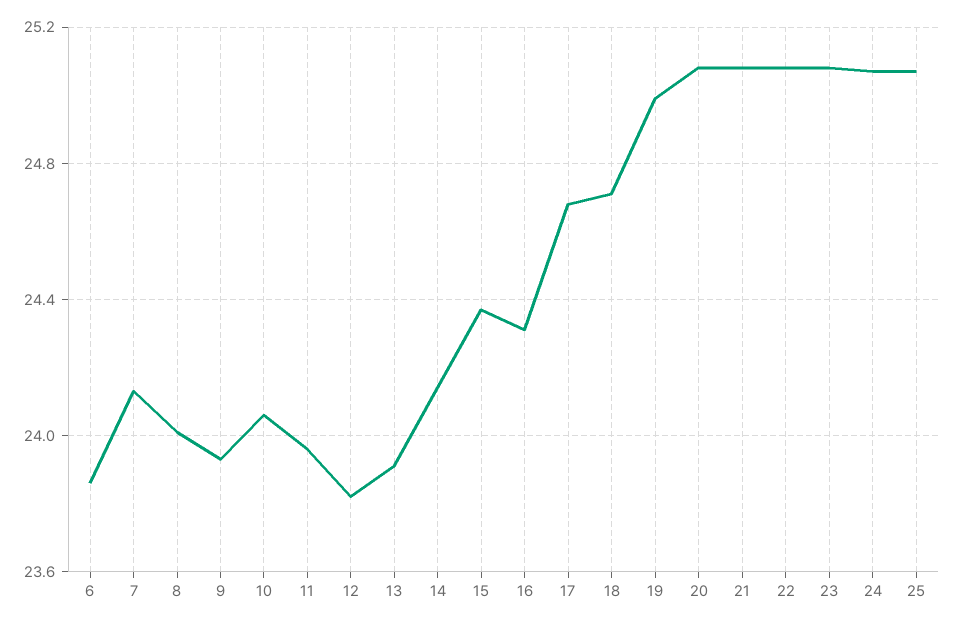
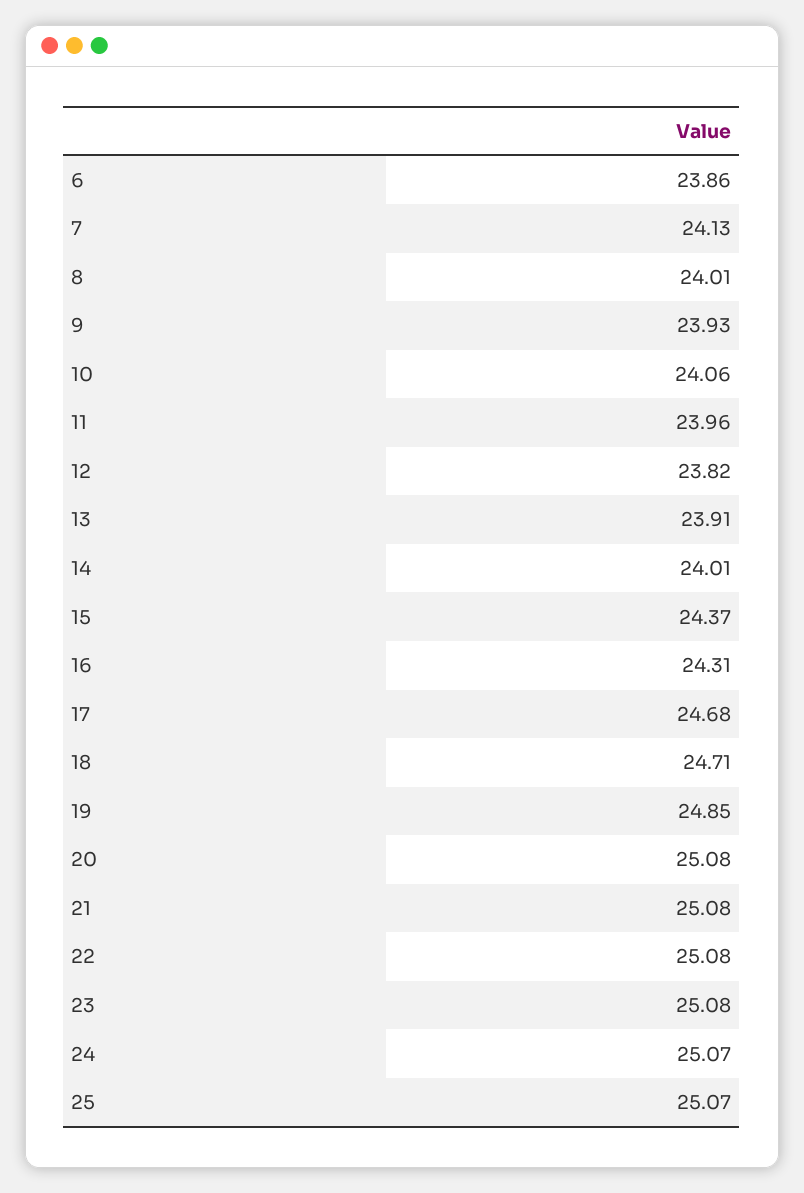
14: 24.15 -> 24.01
19: 25 -> 24.85

